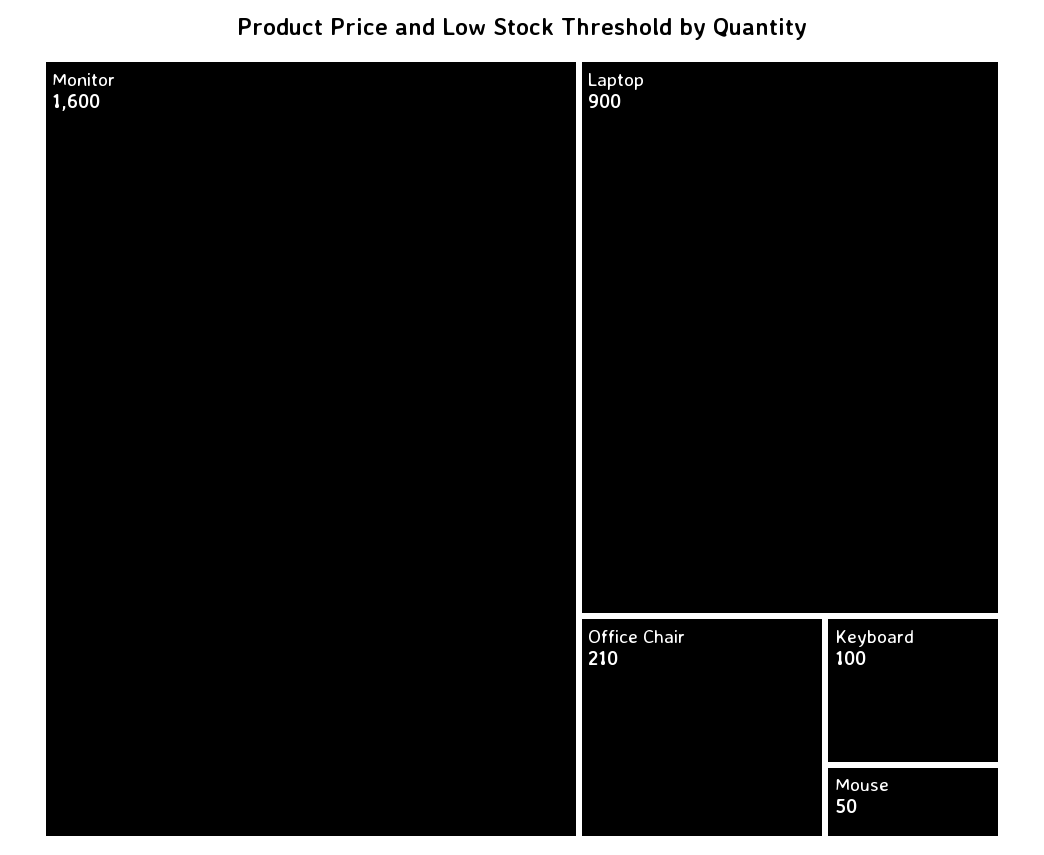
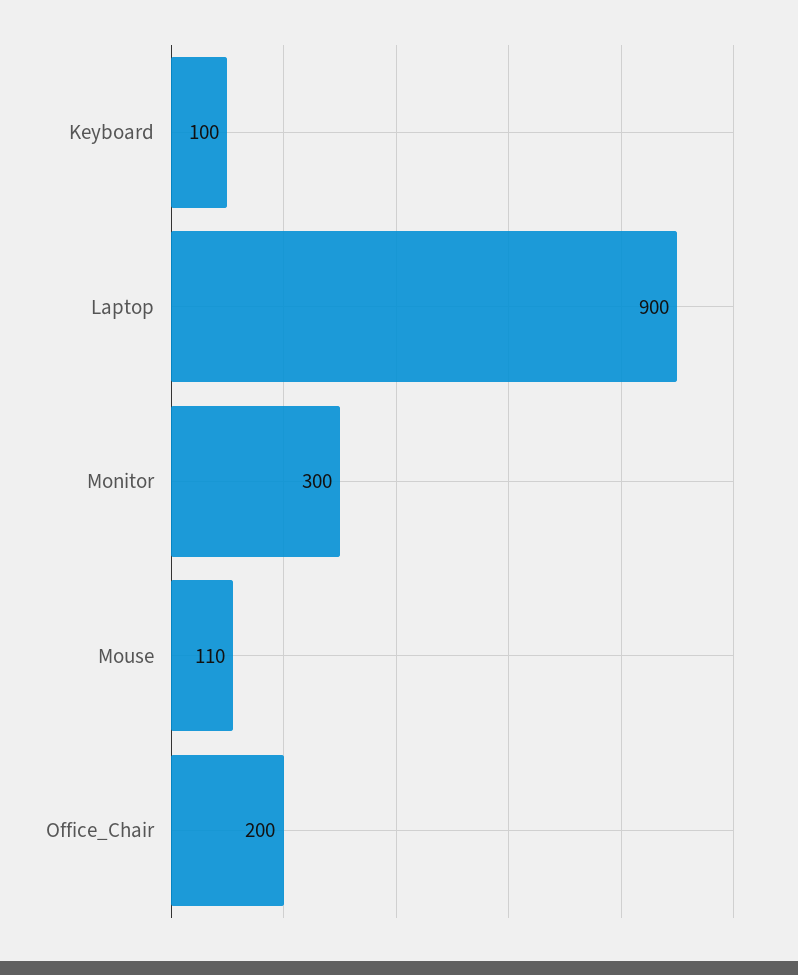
Monitor: 1600 -> 300
Office Chair: 210 -> 200
Mouse: 50 -> 110

